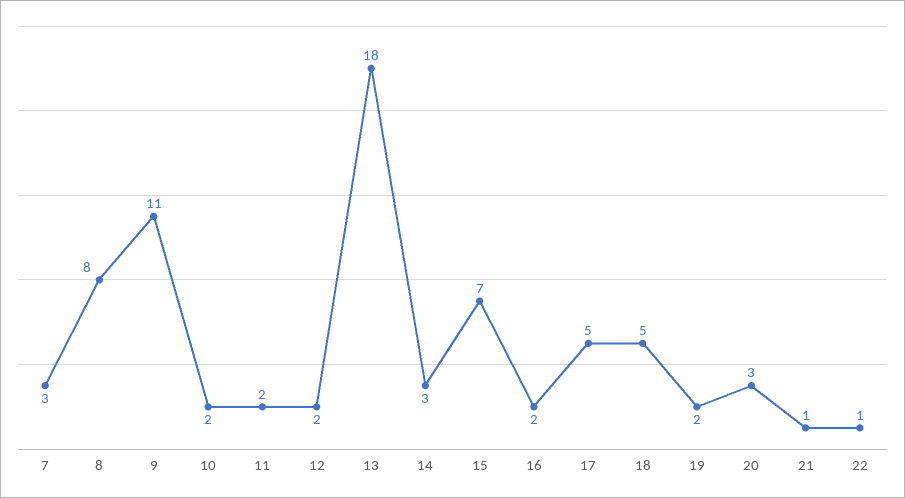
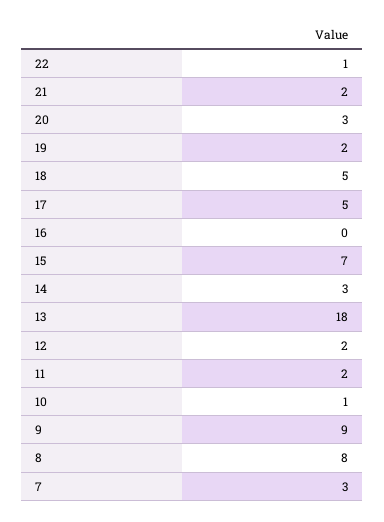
9: 11 -> 9
10: 2 -> 1
16: 2 -> 0
21: 1 -> 2

